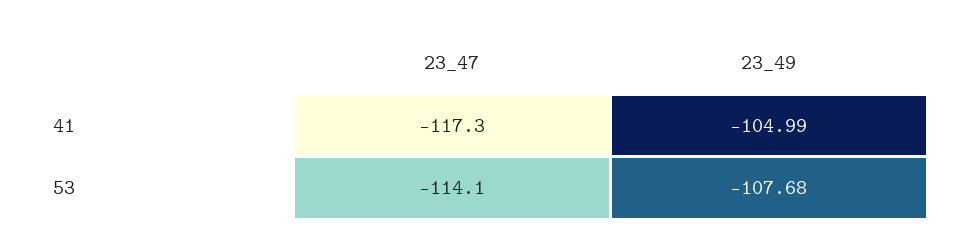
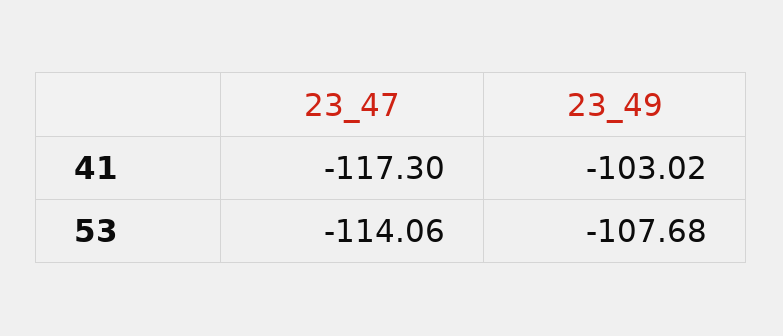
23_49, 41: -104.99 -> -103.02

